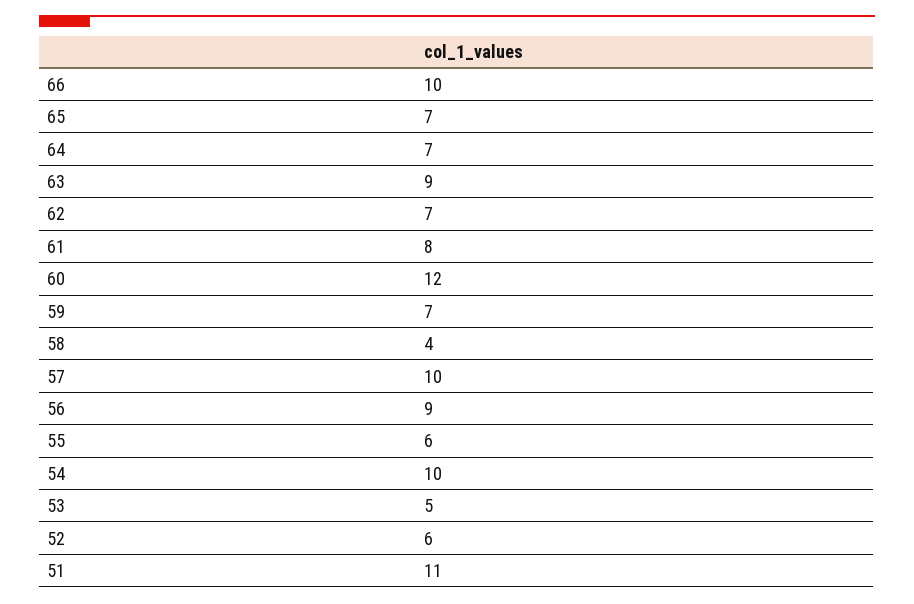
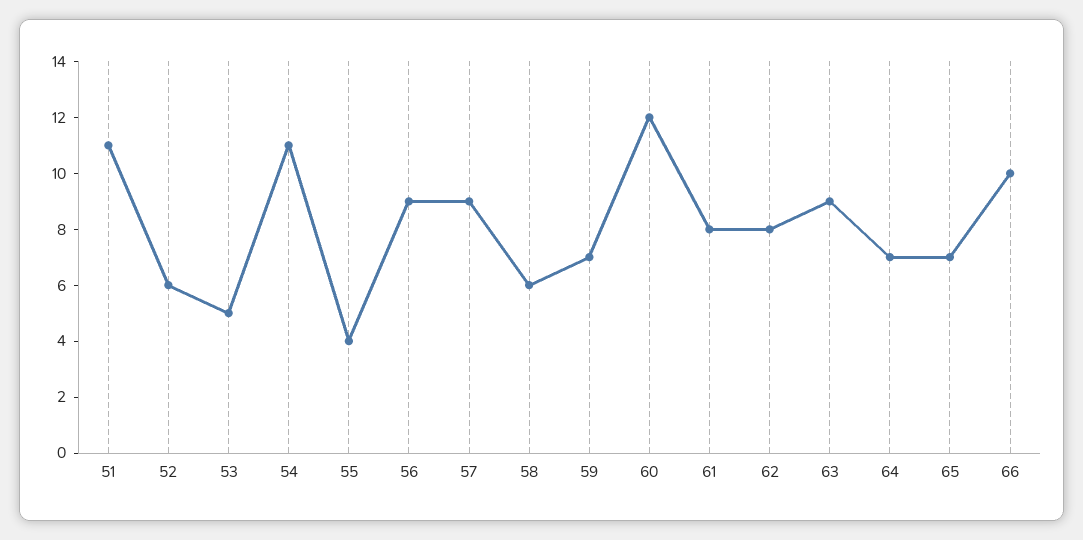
62: 7 -> 8
58: 4 -> 6
57: 10 -> 9
55: 6 -> 4
54: 10 -> 11

